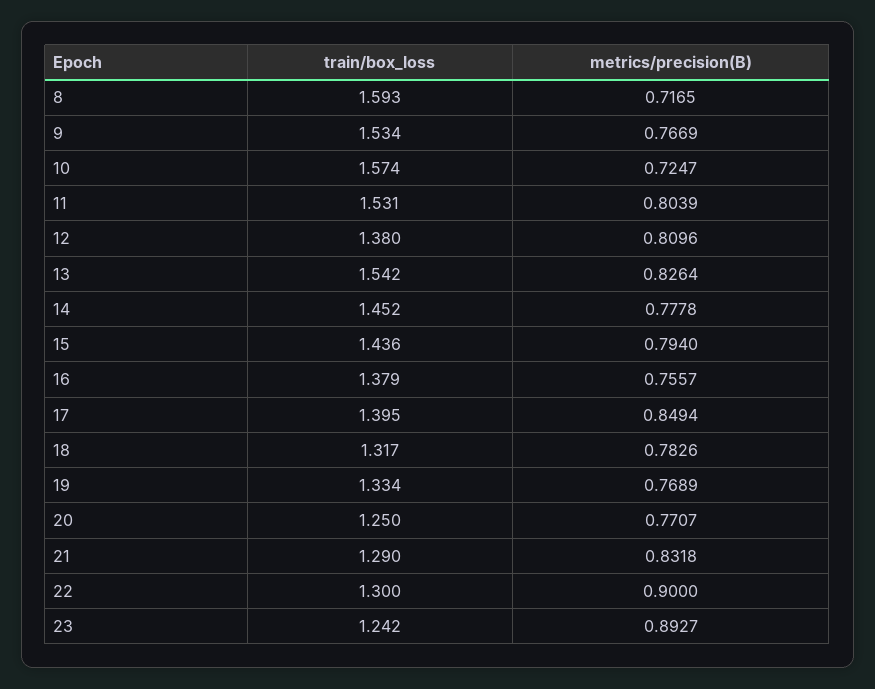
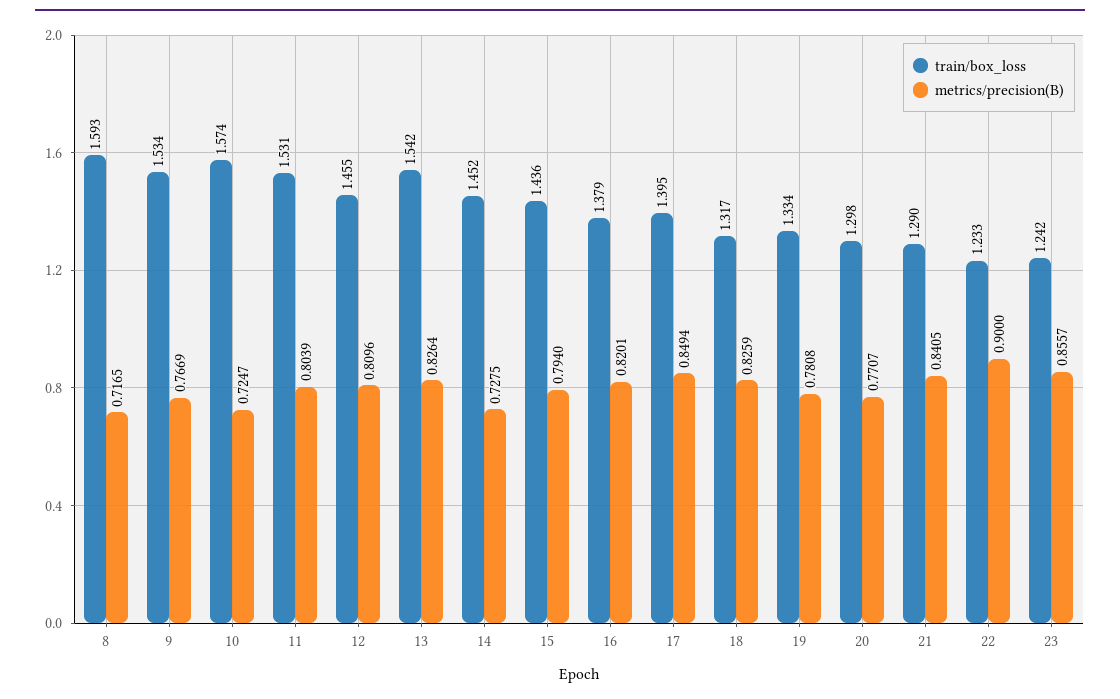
train/box_loss, 12: 1.38 -> 1.455
metrics/precision(B), 14: 0.7778 -> 0.7275
metrics/precision(B), 16: 0.7557 -> 0.8201
metrics/precision(B), 18: 0.7826 -> 0.8259
metrics/precision(B), 19: 0.7689 -> 0.7808
train/box_loss, 20: 1.25 -> 1.298
metrics/precision(B), 21: 0.8318 -> 0.8405
train/box_loss, 22: 1.3 -> 1.233
metrics/precision(B), 23: 0.8927 -> 0.8557

